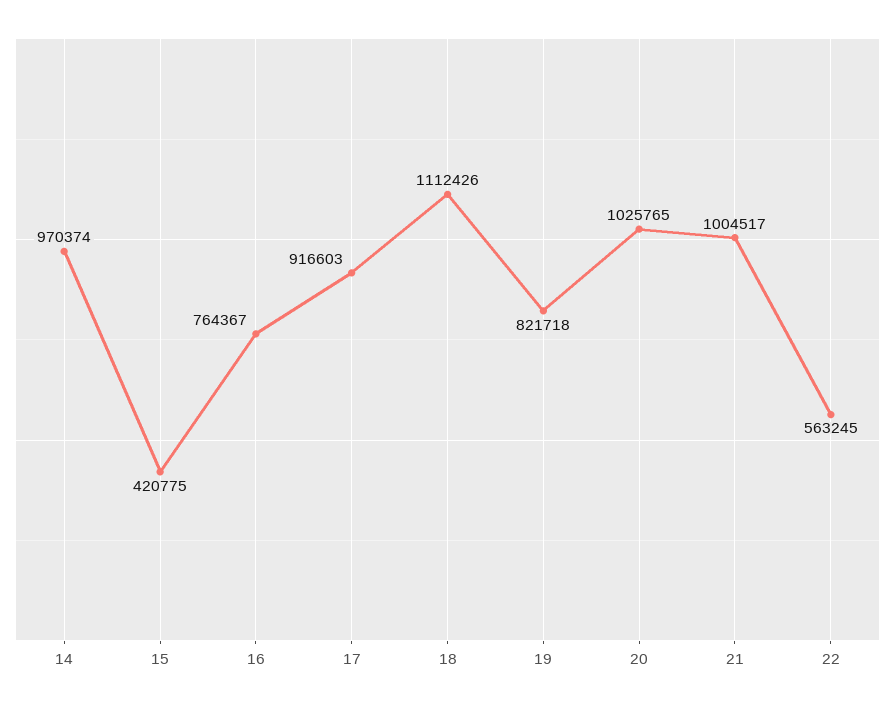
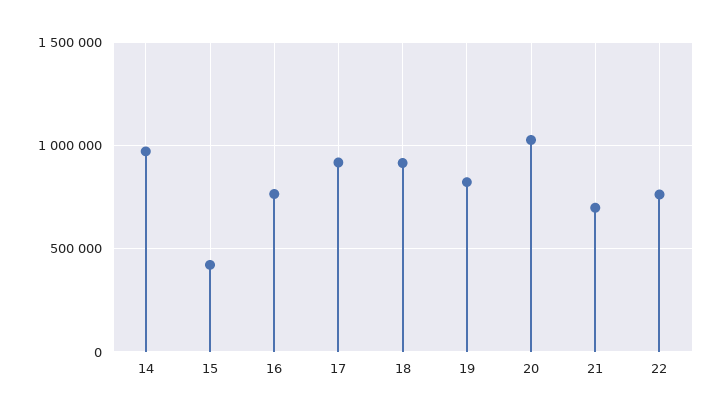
18: 1112426 -> 900000
21: 1004517 -> 700000
22: 563245 -> 750000

